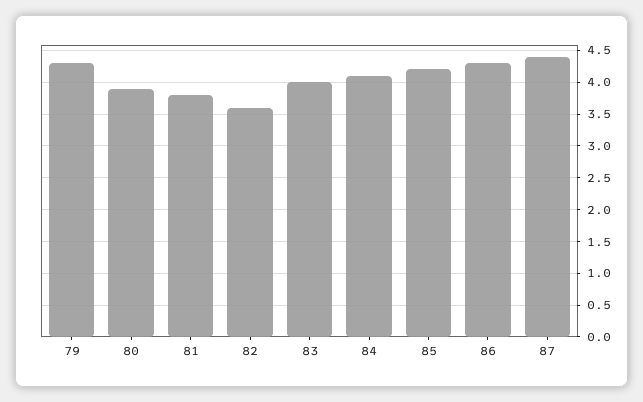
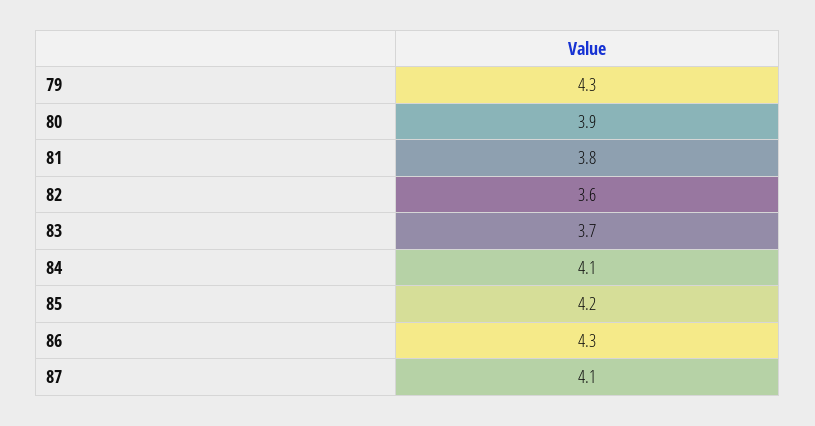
83: 4 -> 3.7
87: 4.4 -> 4.1

